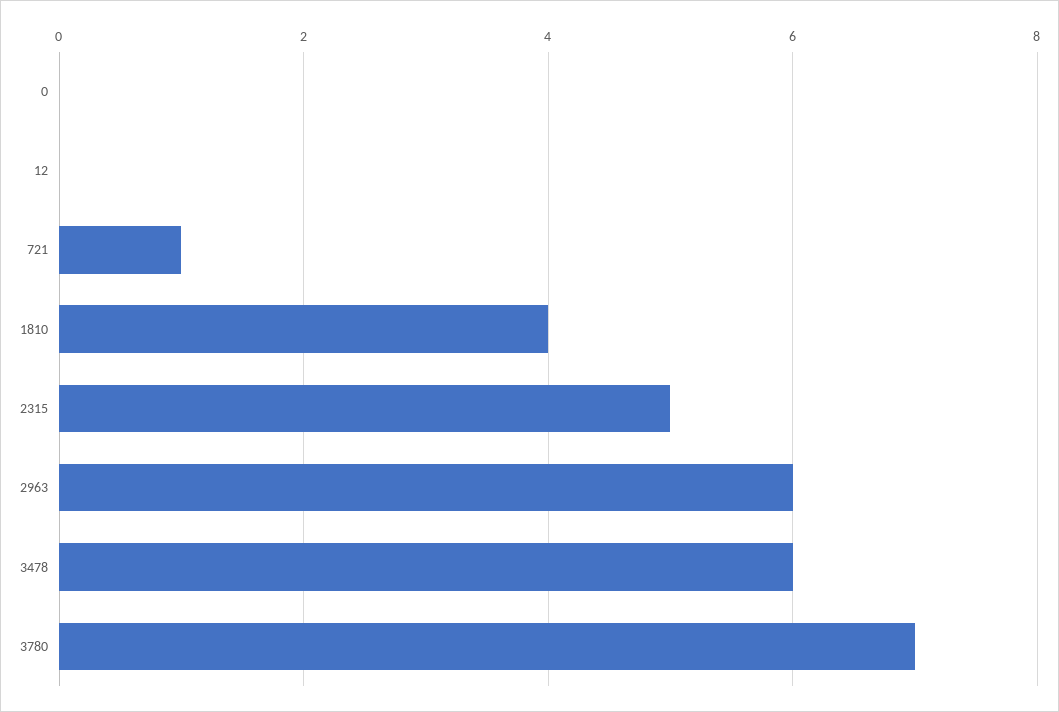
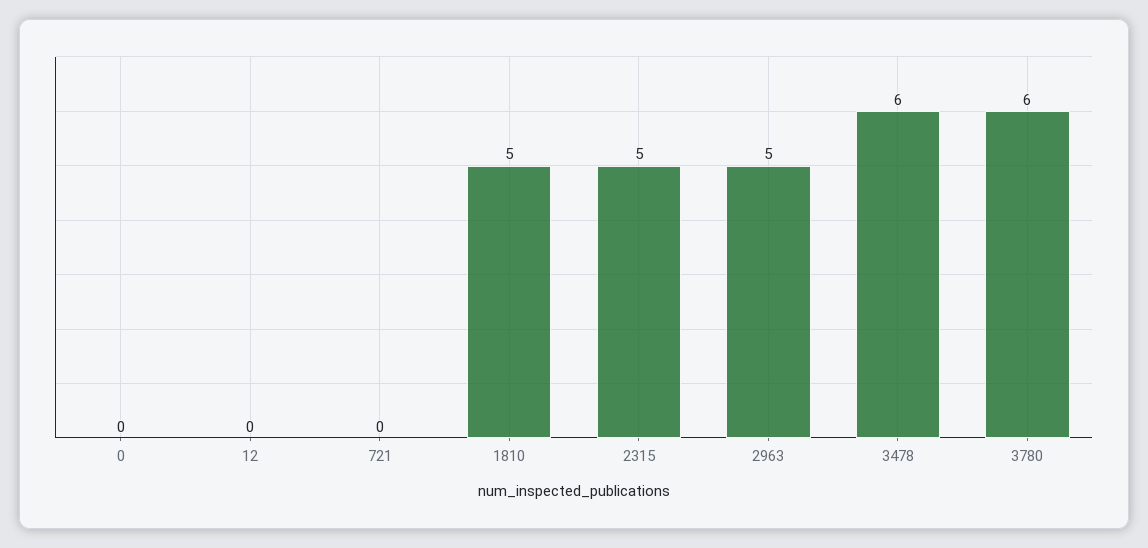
721: 1 -> 0
1810: 4 -> 5
2963: 6 -> 5
3780: 7 -> 6

